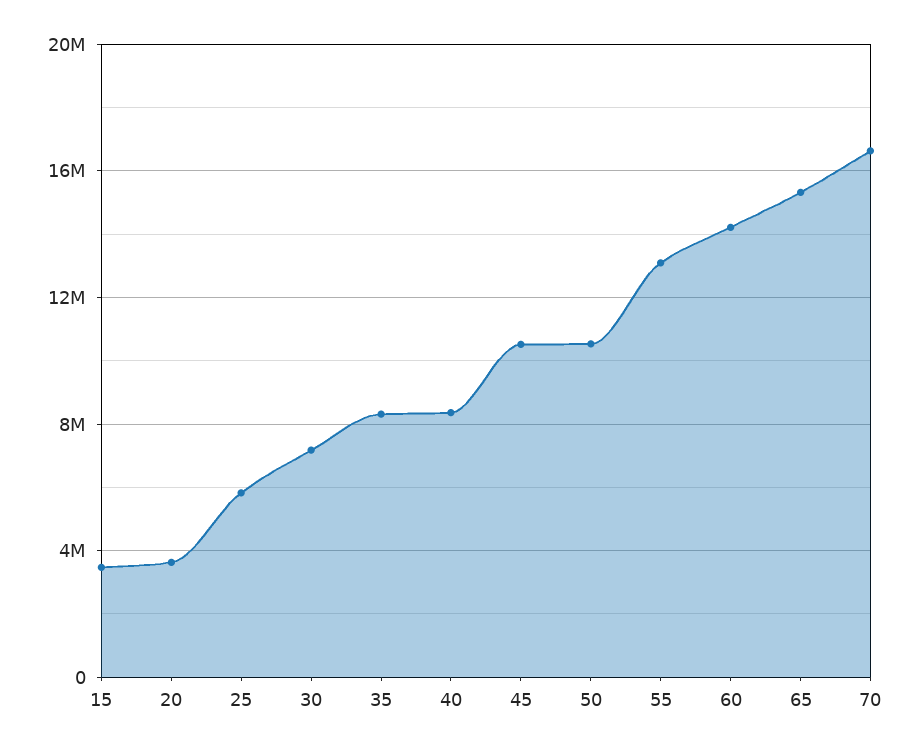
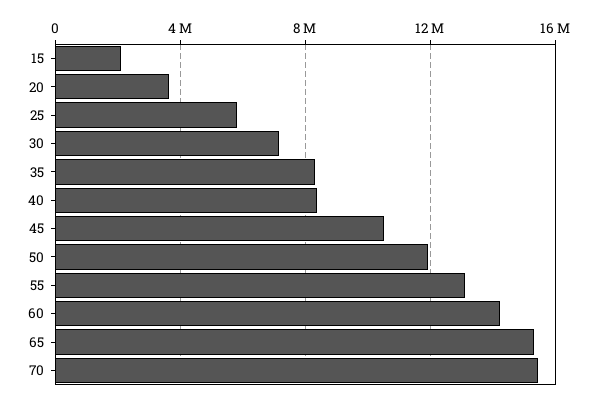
15: 3500000 -> 2000000
50: 10500000 -> 12000000
70: 16500000 -> 15500000

